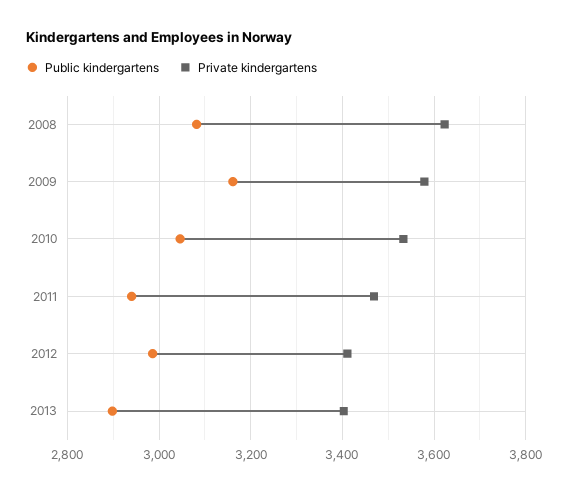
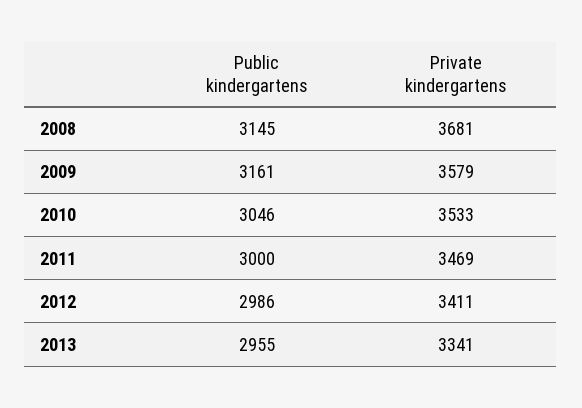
Public kindergartens, 2008: 3080 -> 3145
Private kindergartens, 2008: 3620 -> 3681
Public kindergartens, 2011: 2940 -> 3000
Public kindergartens, 2013: 2900 -> 2955
Private kindergartens, 2013: 3400 -> 3341

